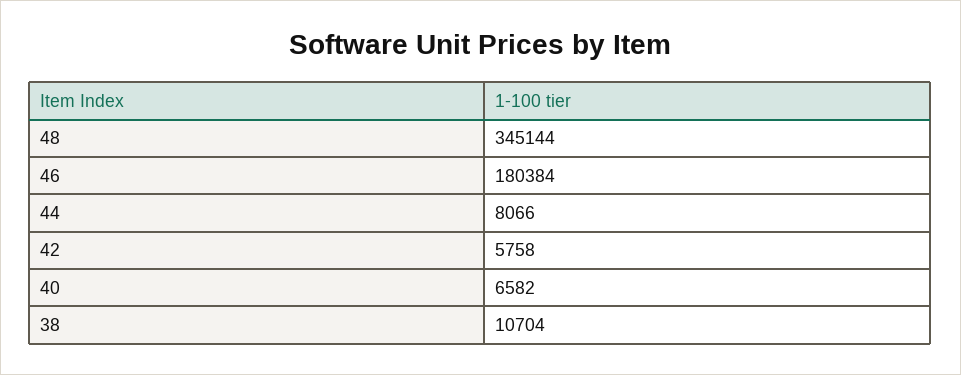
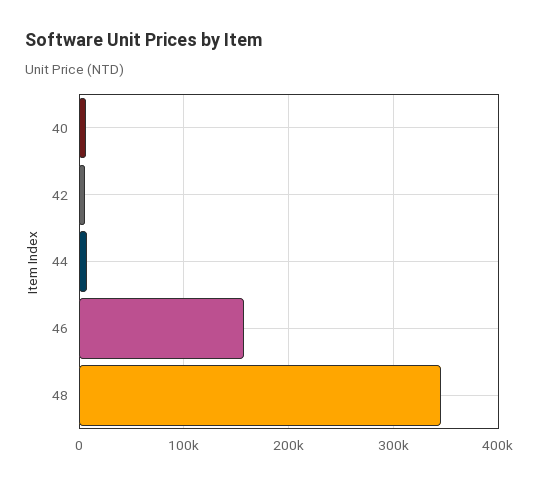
46: 180384 -> 160000
38: 10704 -> none

